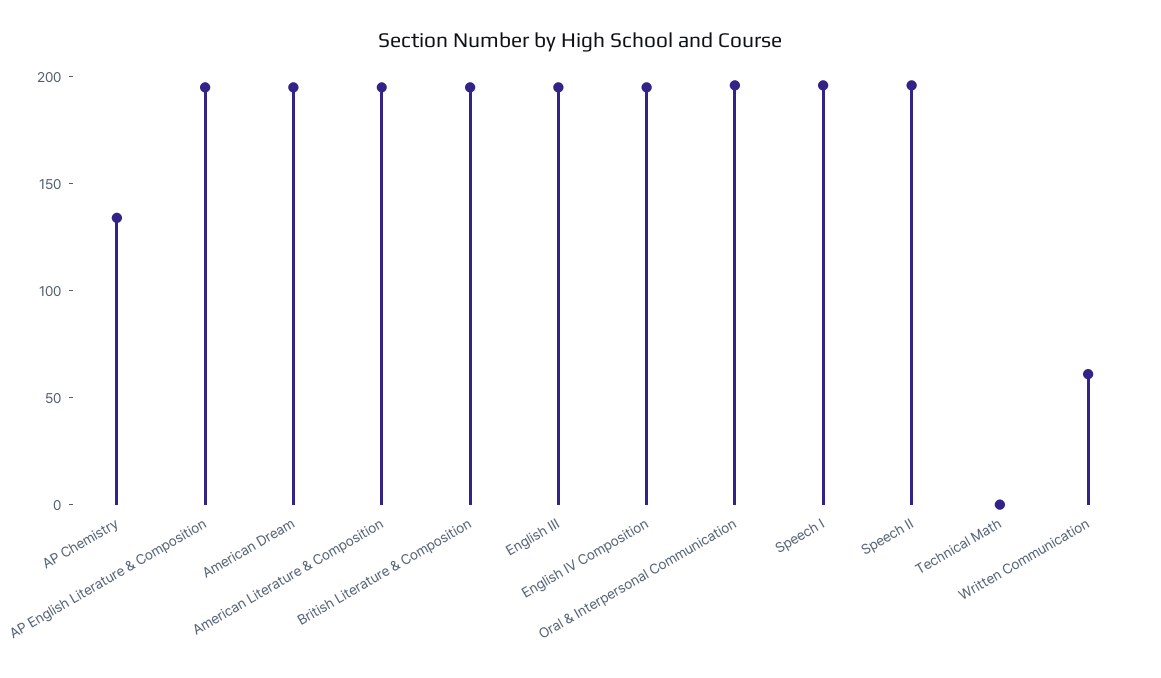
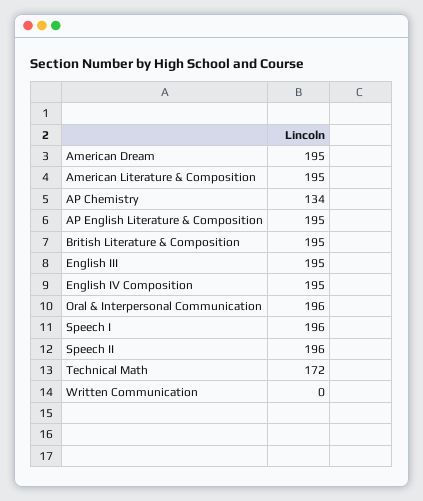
Technical Math: 0 -> 172
Written Communication: 60 -> 0

